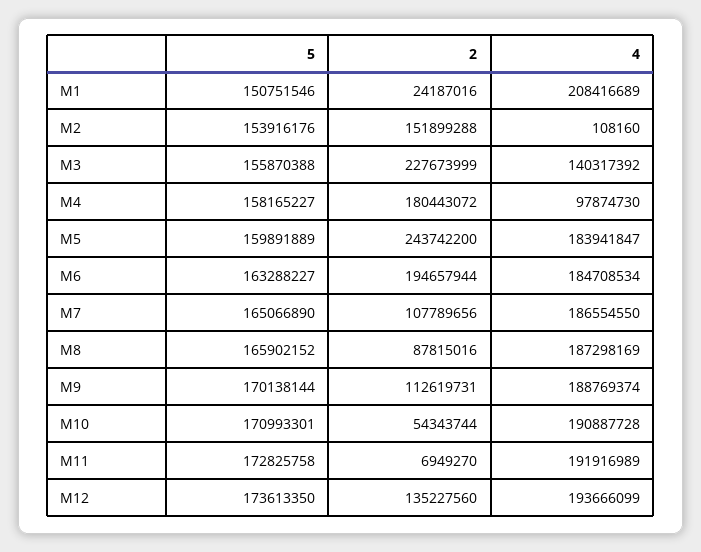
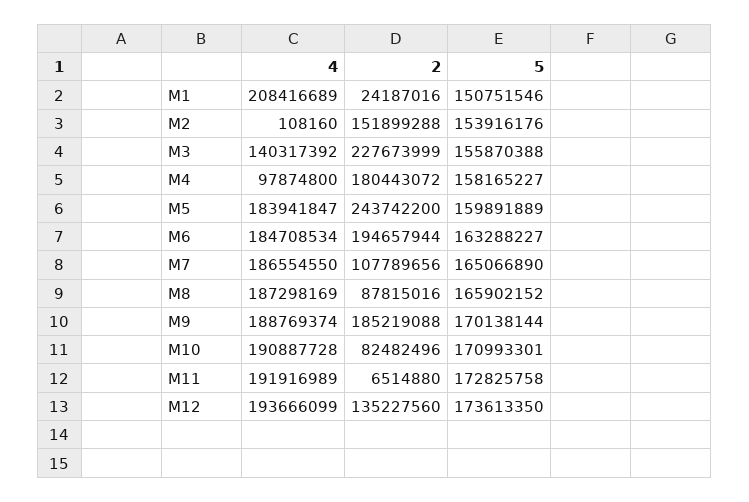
4, M4: 97874730 -> 97874800
2, M9: 112619731 -> 185219088
2, M10: 54343744 -> 82482496
2, M11: 6949270 -> 6514880

